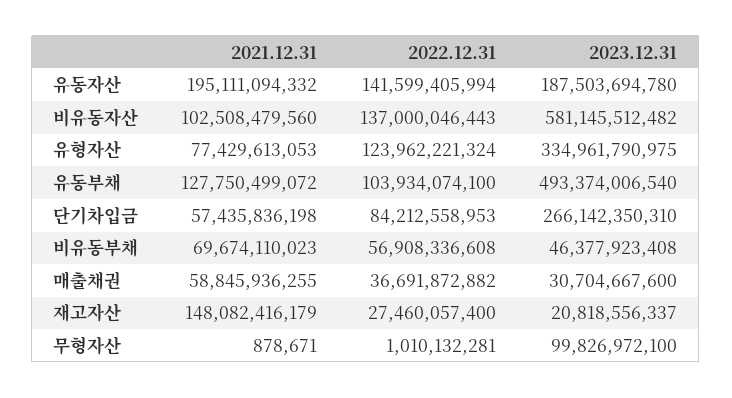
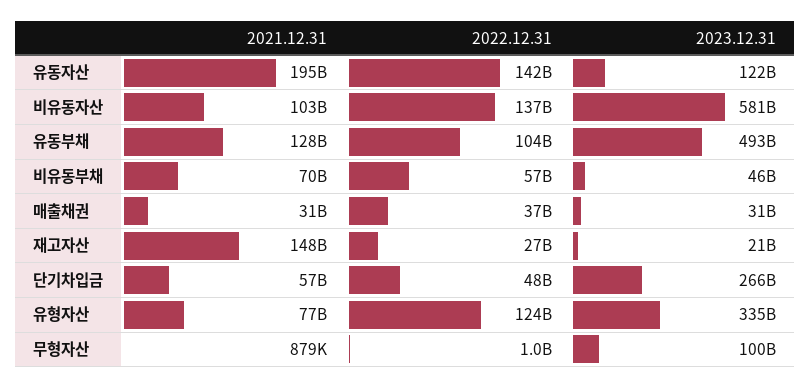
2023.12.31, 유동자산: 187503694780 -> 122000000000
2022.12.31, 단기차입금: 84212558953 -> 48000000000
2021.12.31, 매출채권: 58845936255 -> 31000000000

